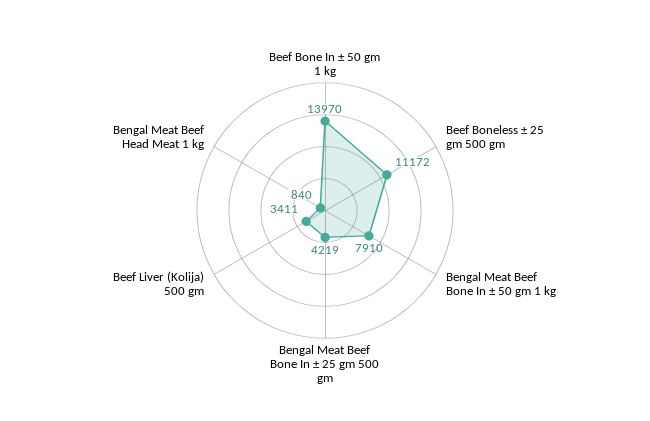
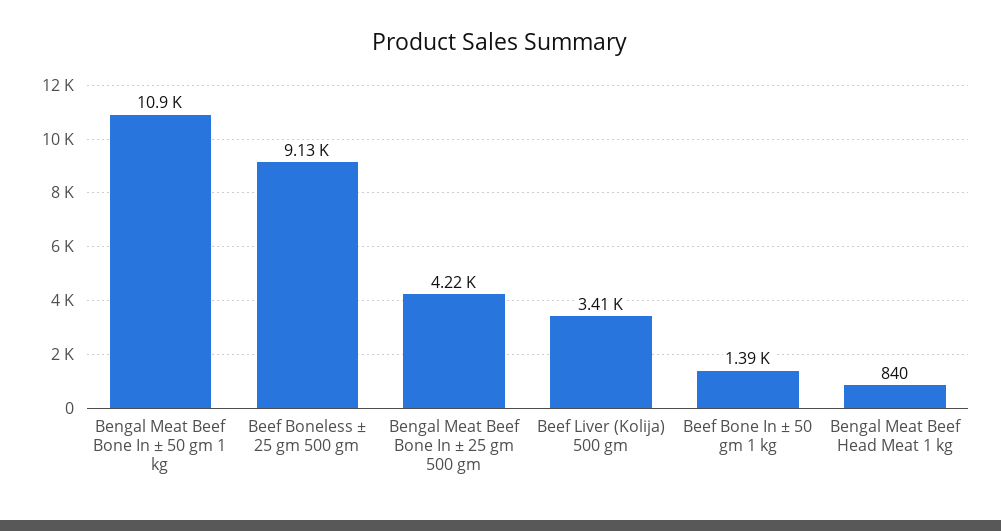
Beef Bone In ± 50 gm 1 kg: 13970 -> 1390
Beef Boneless ± 25 gm 500 gm: 11172 -> 9130
Bengal Meat Beef Bone In ± 50 gm 1 kg: 7910 -> 10900

